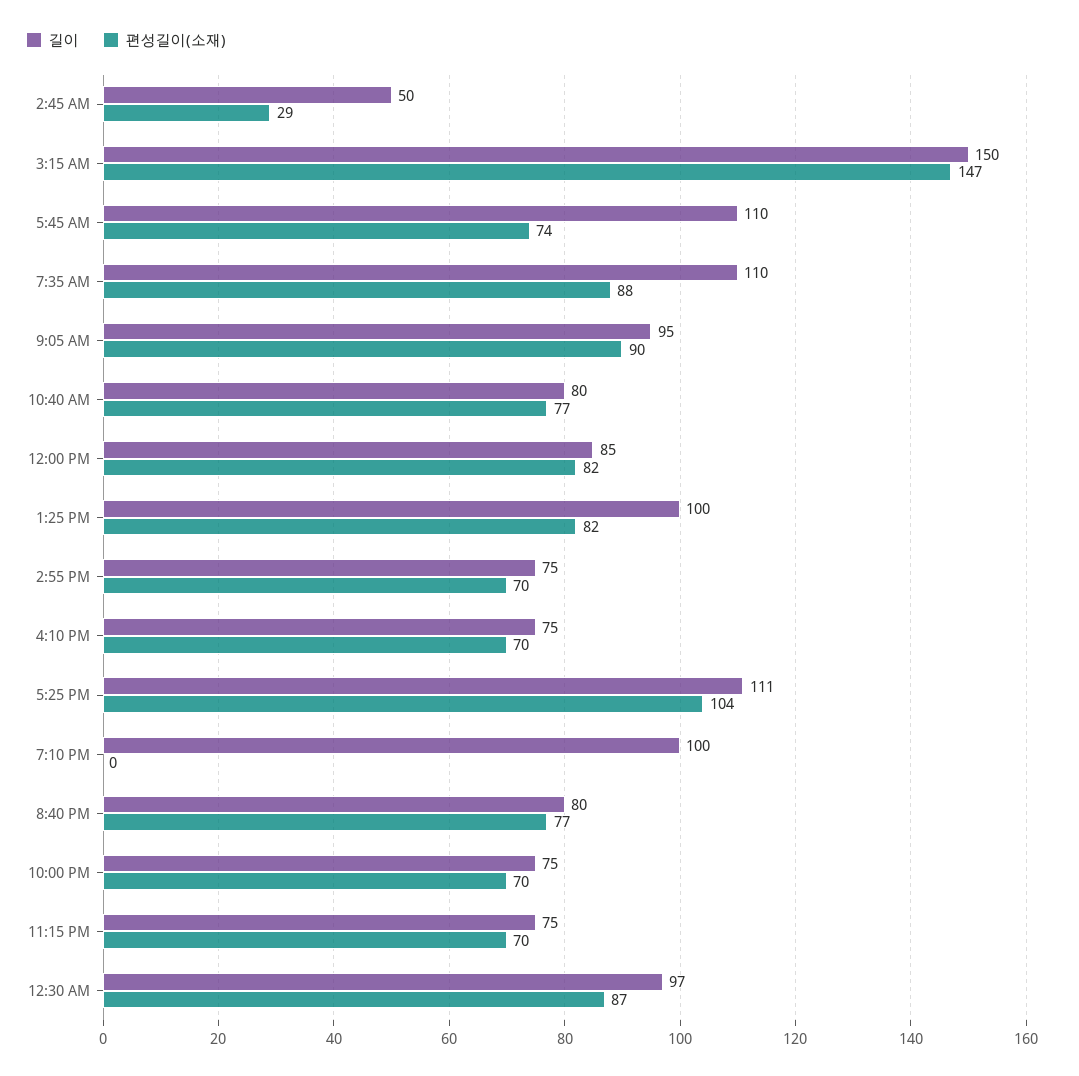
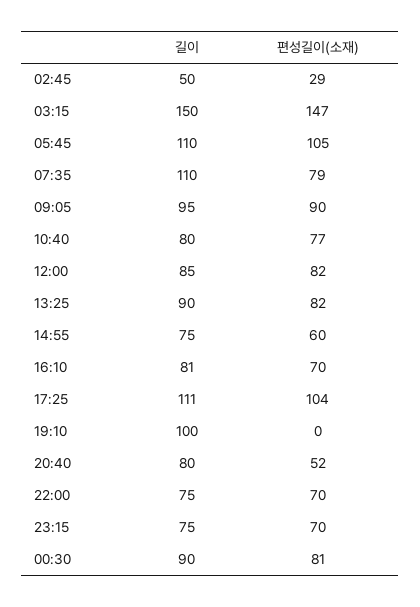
편성길이(소재), 5:45 AM: 74 -> 105
편성길이(소재), 7:35 AM: 88 -> 79
길이, 1:25 PM: 100 -> 90
편성길이(소재), 2:55 PM: 70 -> 60
길이, 4:10 PM: 75 -> 81
편성길이(소재), 8:40 PM: 77 -> 52
길이, 12:30 AM: 97 -> 90
편성길이(소재), 12:30 AM: 87 -> 81

